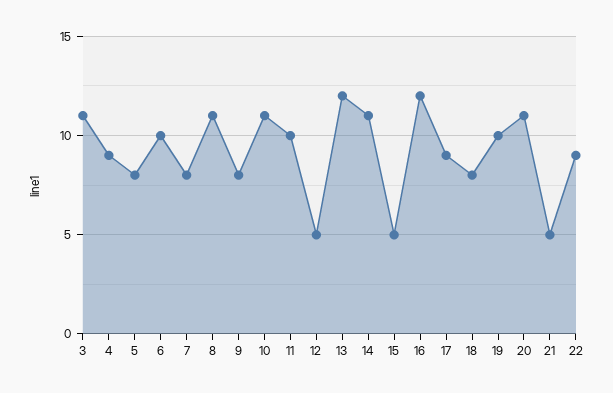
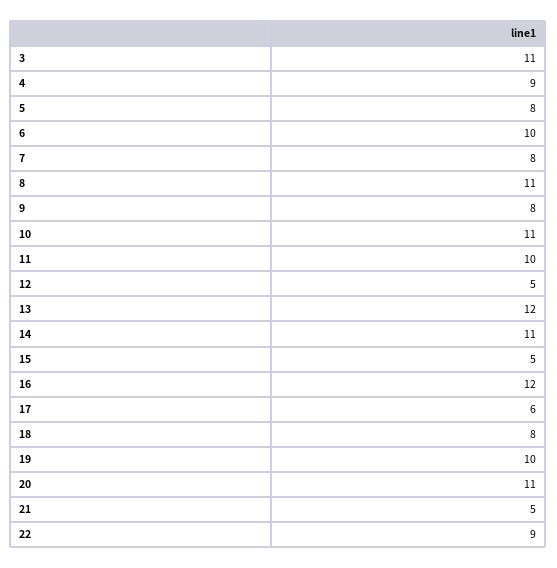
17: 9 -> 6

